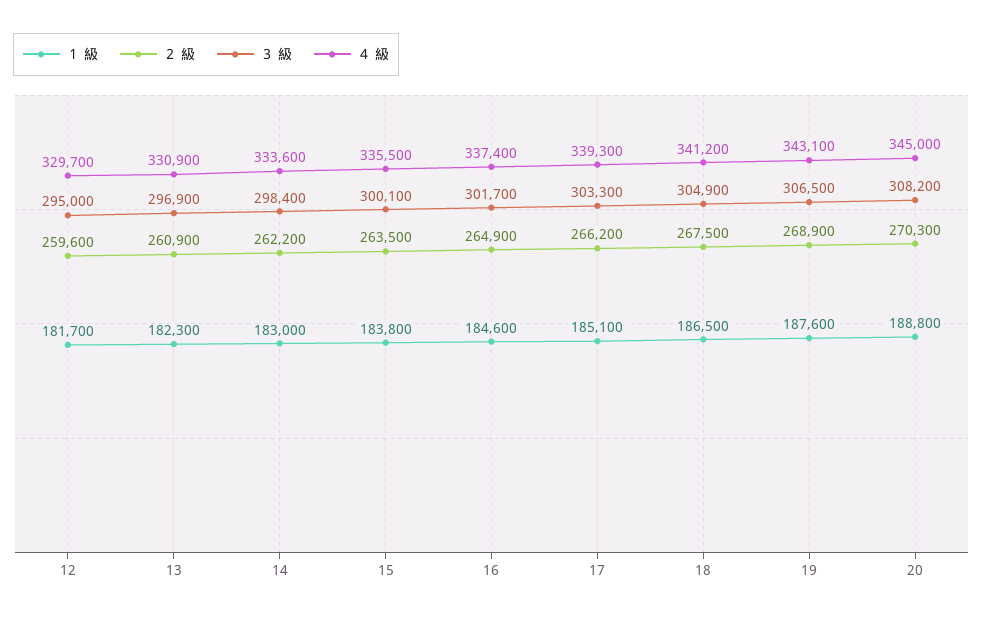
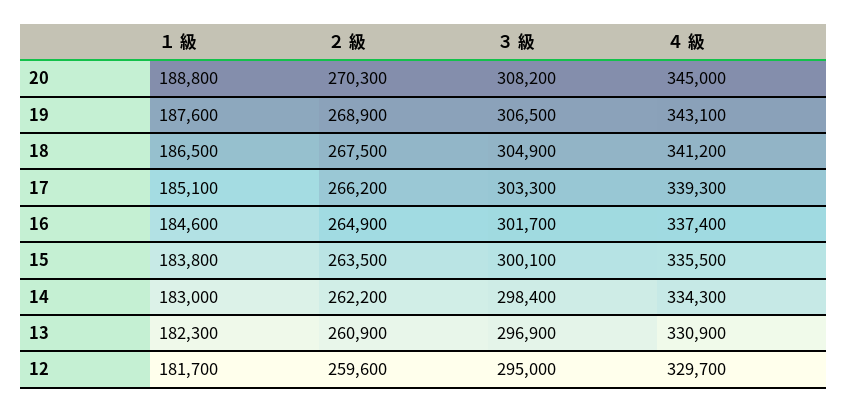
４ 級, 14: 333600 -> 334300

